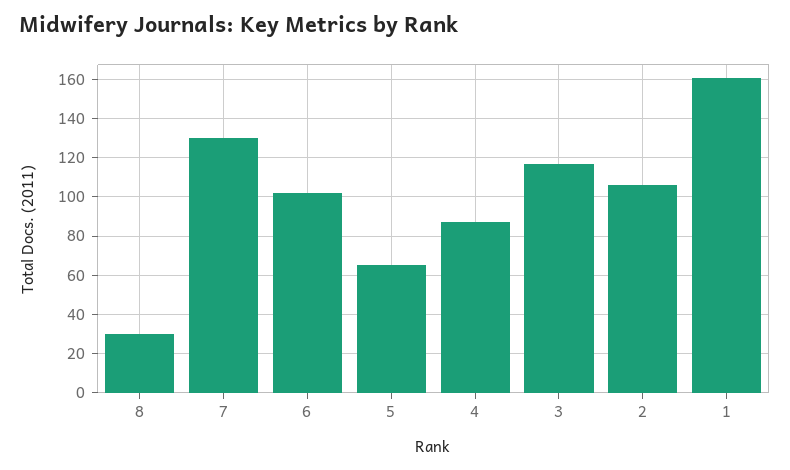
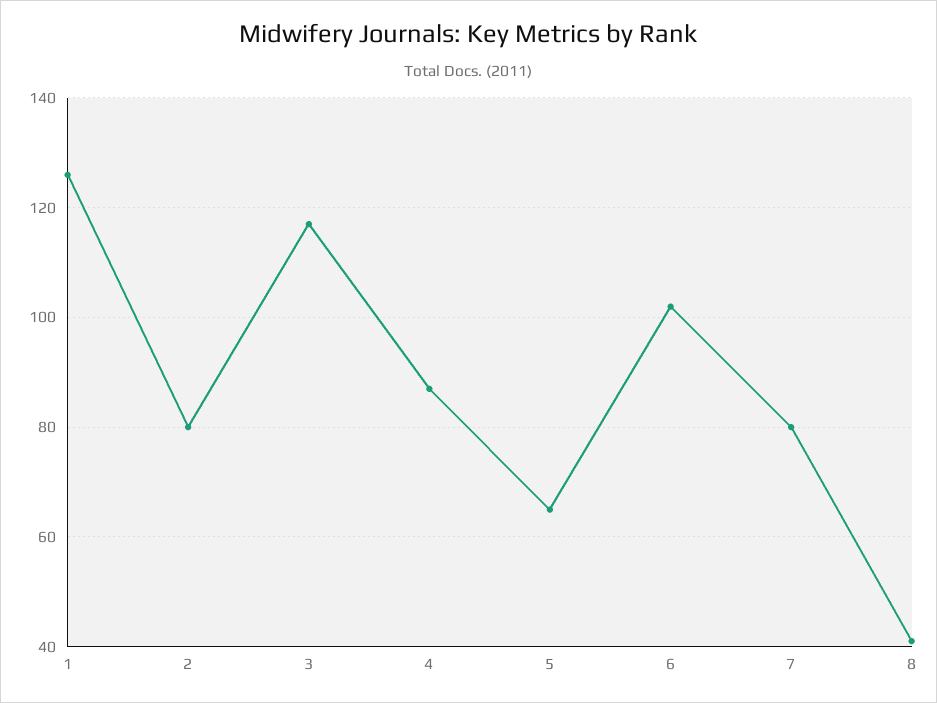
8: 30 -> 40
7: 130 -> 80
2: 105 -> 80
1: 160 -> 125

